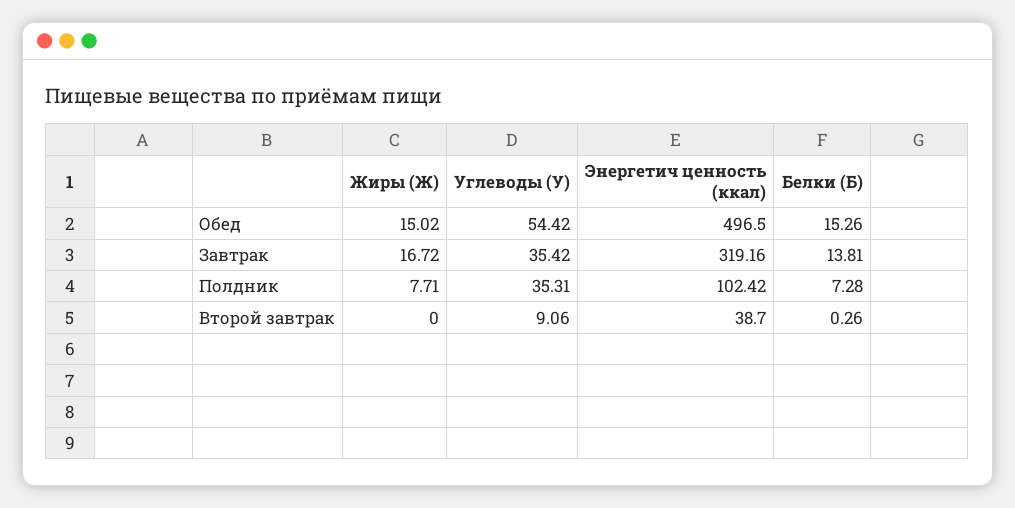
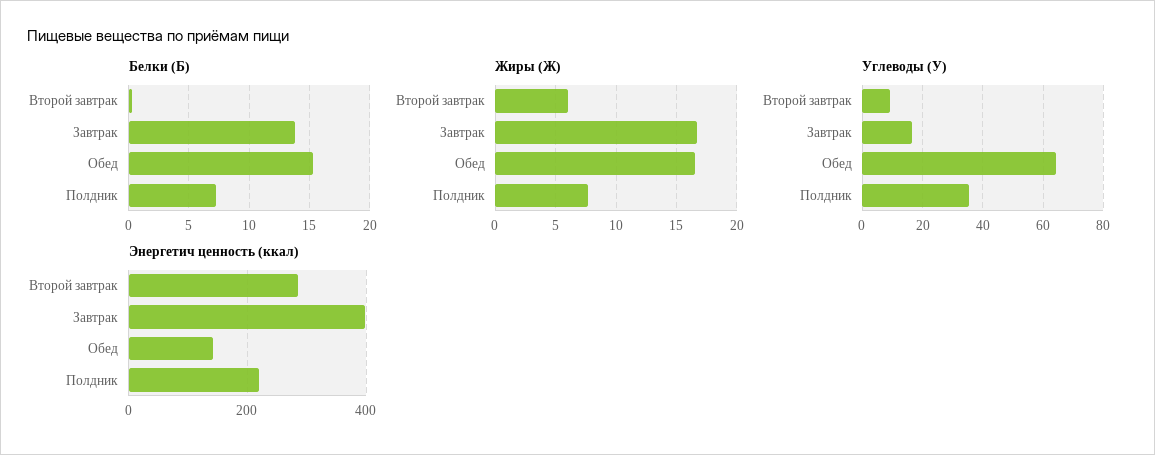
Жиры (Ж), Обед: 15.02 -> 16.5
Углеводы (У), Обед: 54.42 -> 64
Энергетич ценность (ккал), Обед: 496.5 -> 140
Углеводы (У), Завтрак: 35.42 -> 16
Энергетич ценность (ккал), Завтрак: 319.16 -> 400
Энергетич ценность (ккал), Полдник: 102.42 -> 220
Жиры (Ж), Второй завтрак: 0 -> 6
Энергетич ценность (ккал), Второй завтрак: 38.7 -> 280

